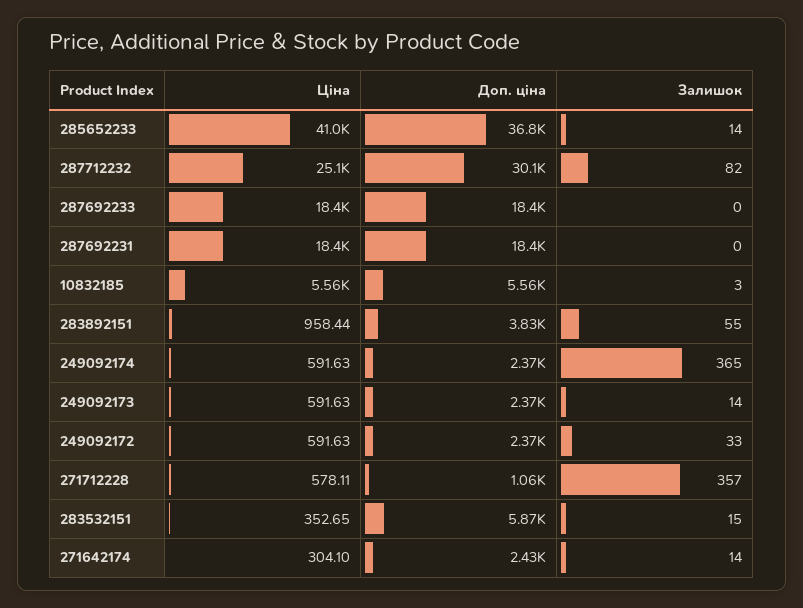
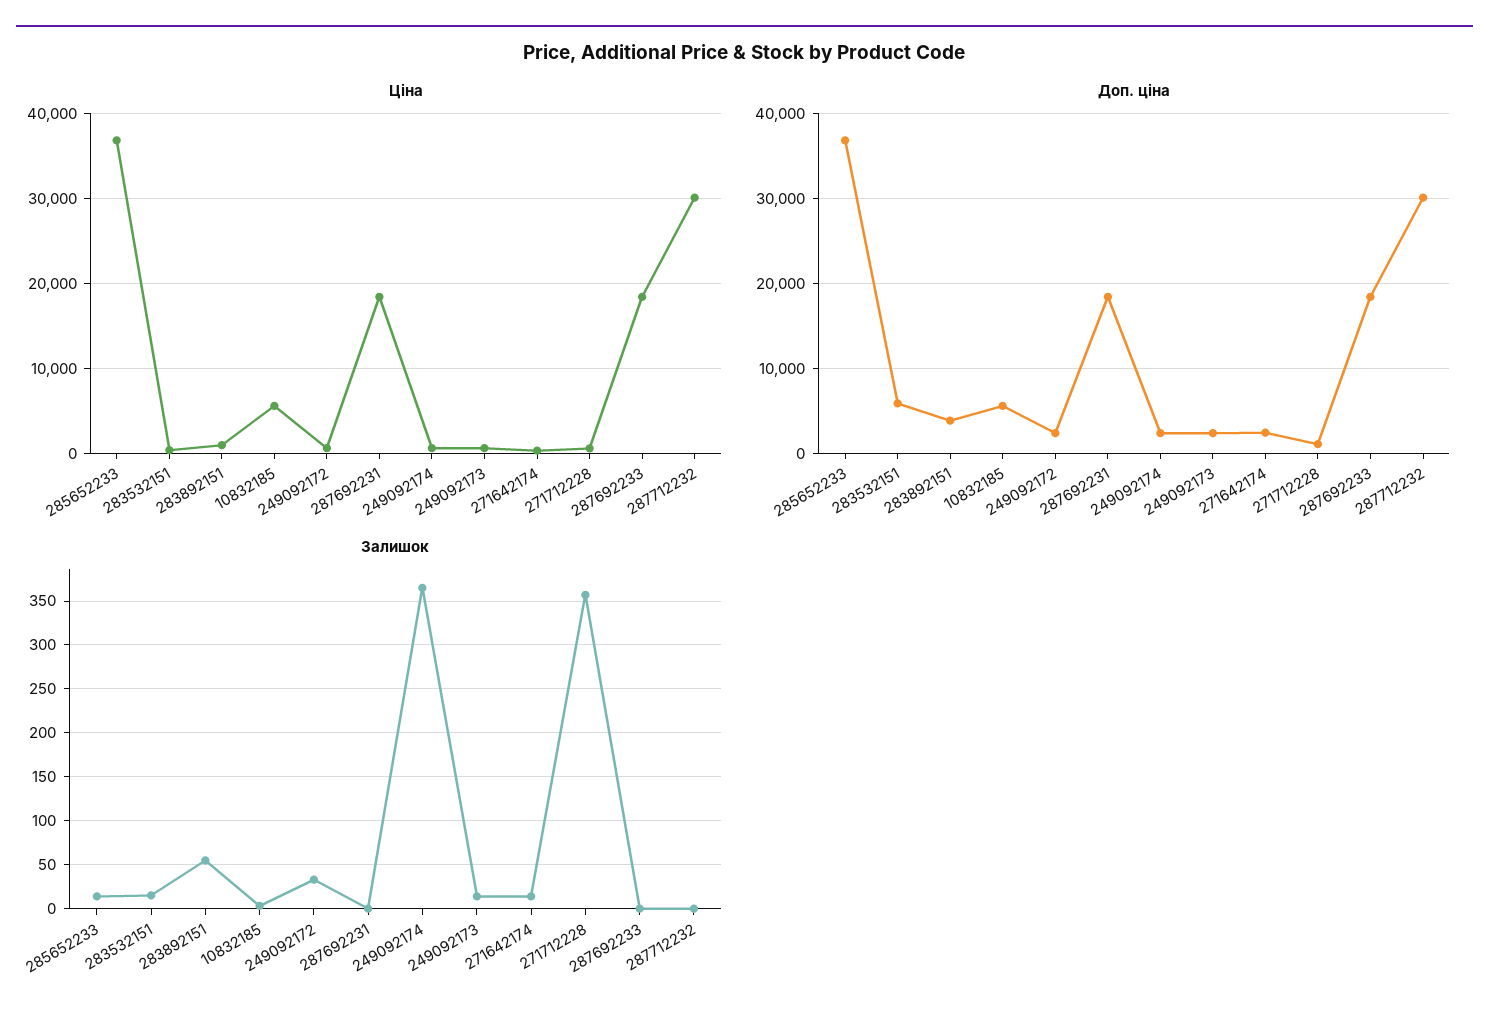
Ціна, 285652233: 41000 -> 37000
Ціна, 287712232: 25100 -> 30000
Залишок, 287712232: 82 -> 0

